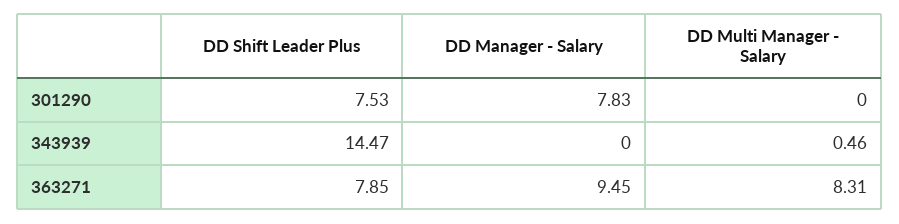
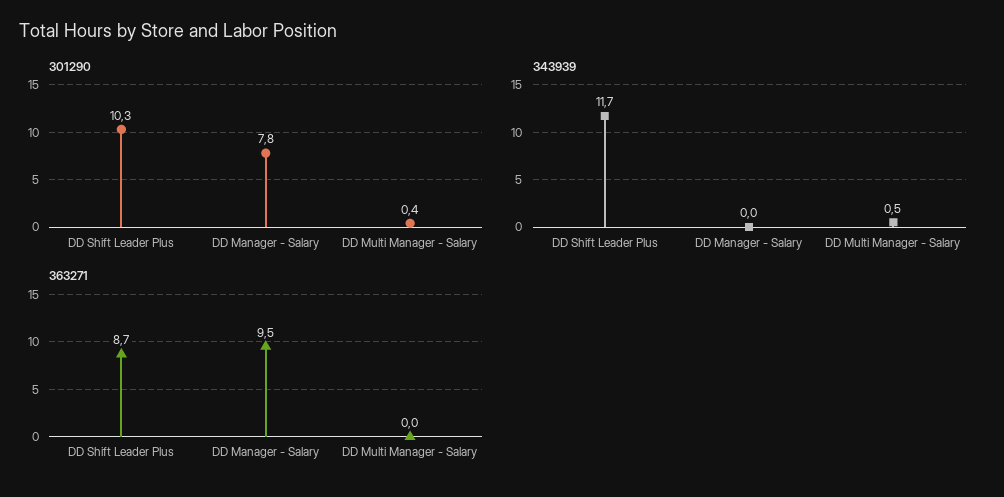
301290, DD Shift Leader Plus: 7.53 -> 10.3
301290, DD Multi Manager - Salary: 0 -> 0.4
343939, DD Shift Leader Plus: 14.47 -> 11.7
363271, DD Shift Leader Plus: 7.85 -> 8.7
363271, DD Multi Manager - Salary: 8.31 -> 0

